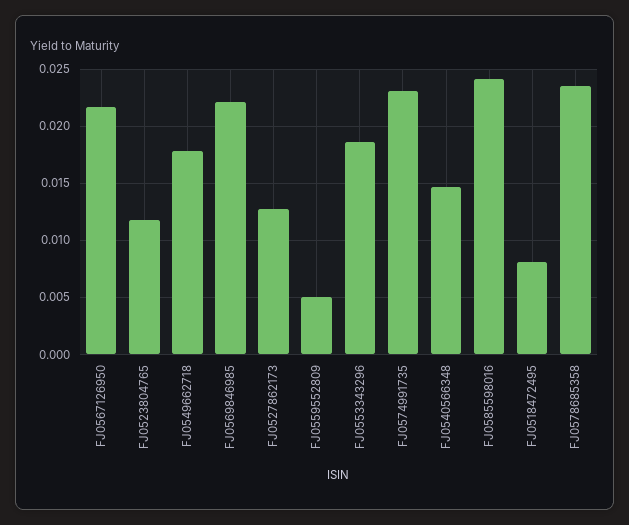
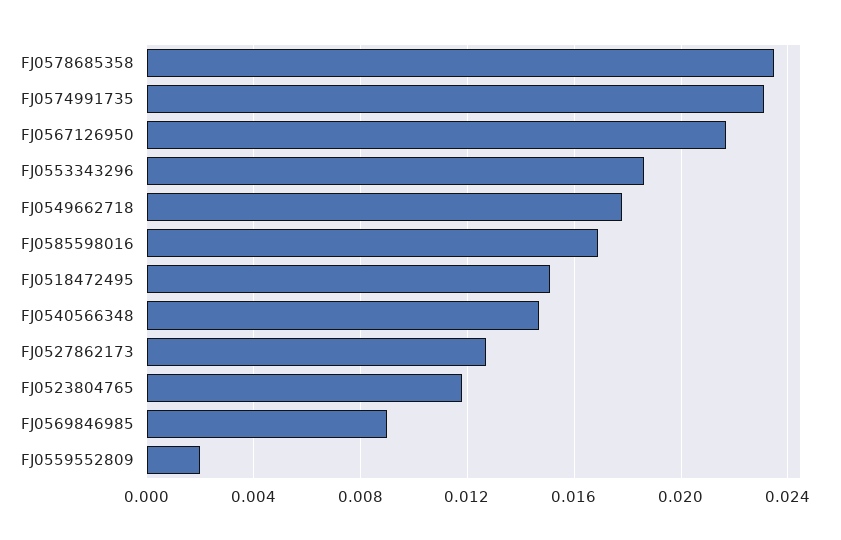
FJ0569846985: 0.022 -> 0.009
FJ0559552809: 0.005 -> 0.002
FJ0585598016: 0.024 -> 0.017
FJ0518472495: 0.008 -> 0.015

